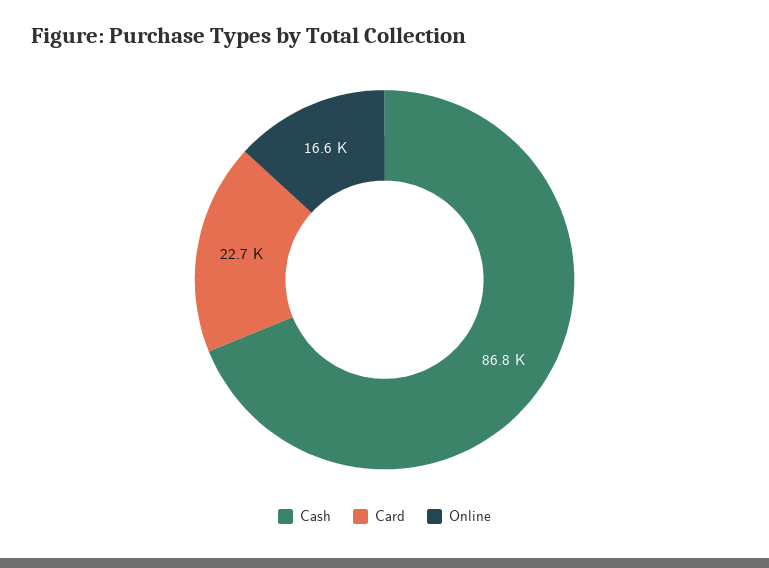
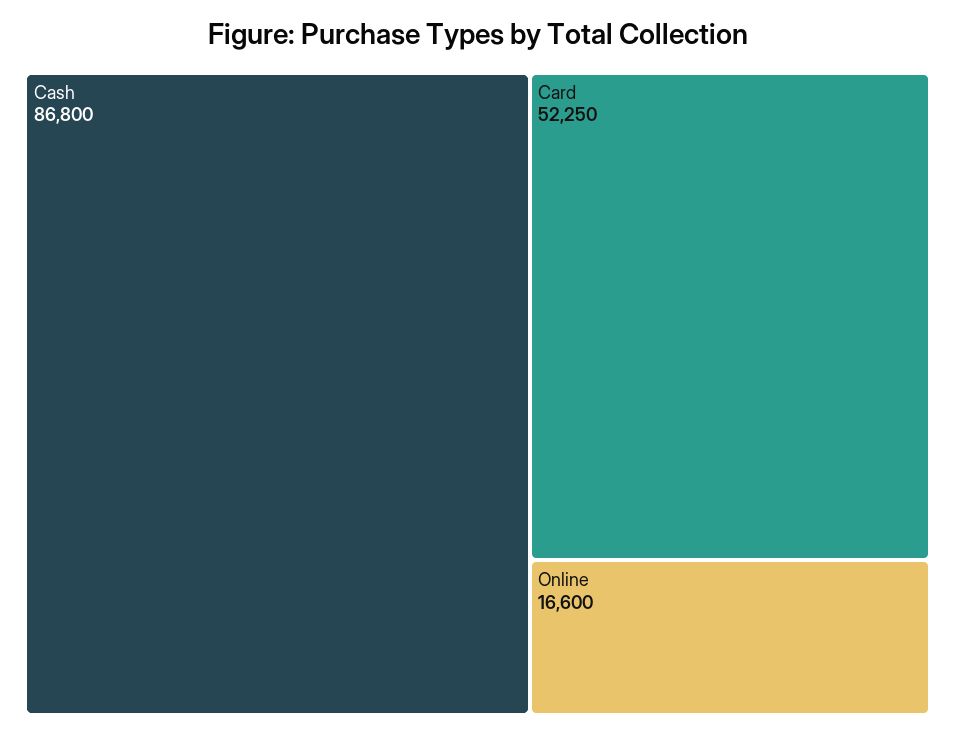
Card: 22700 -> 52250

